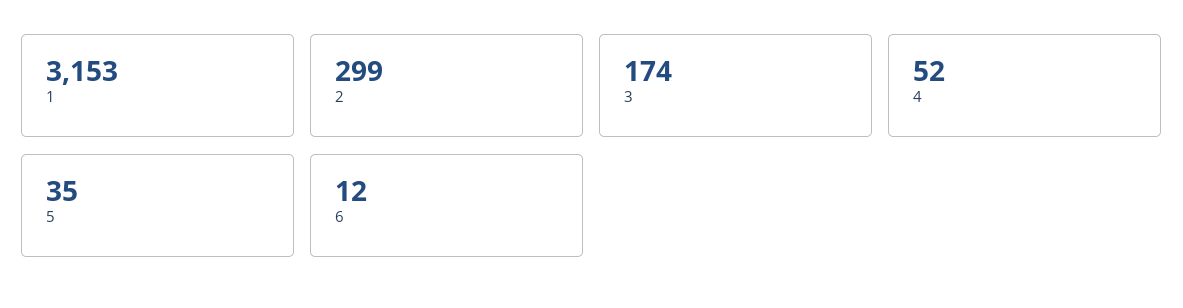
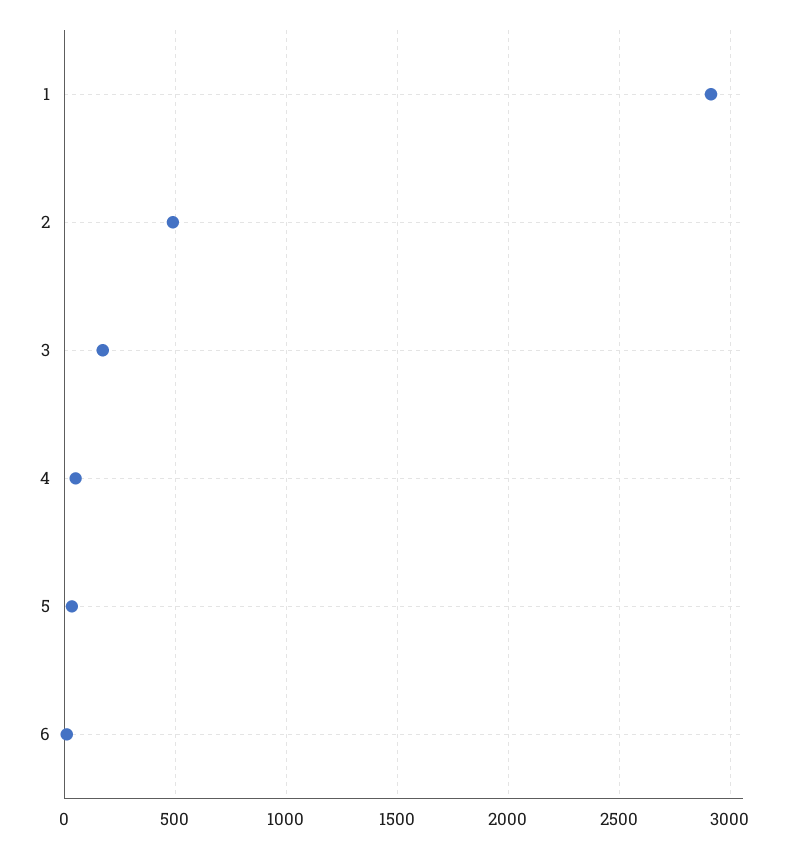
1: 3153 -> 2900
2: 299 -> 500

